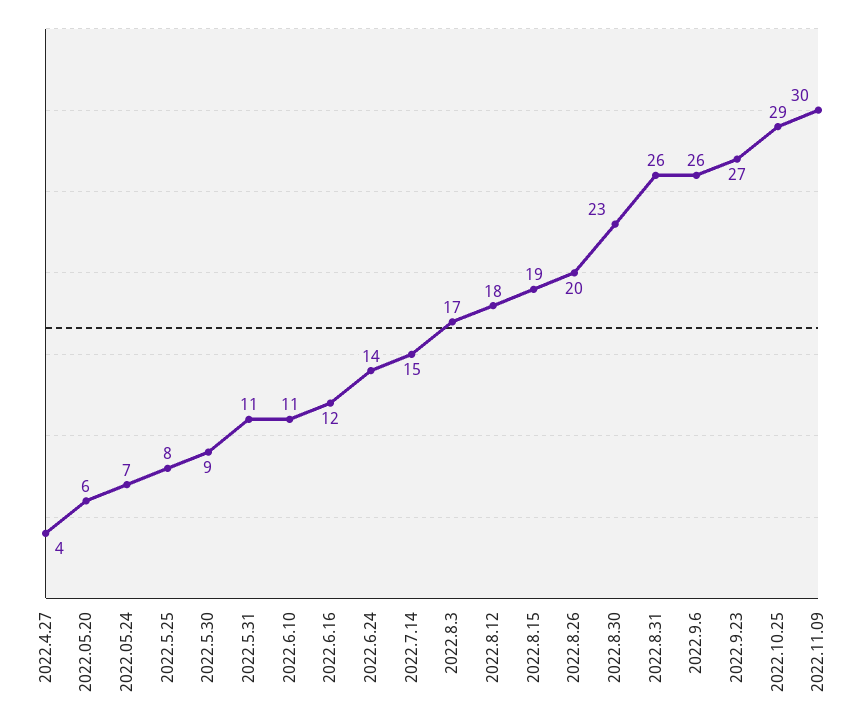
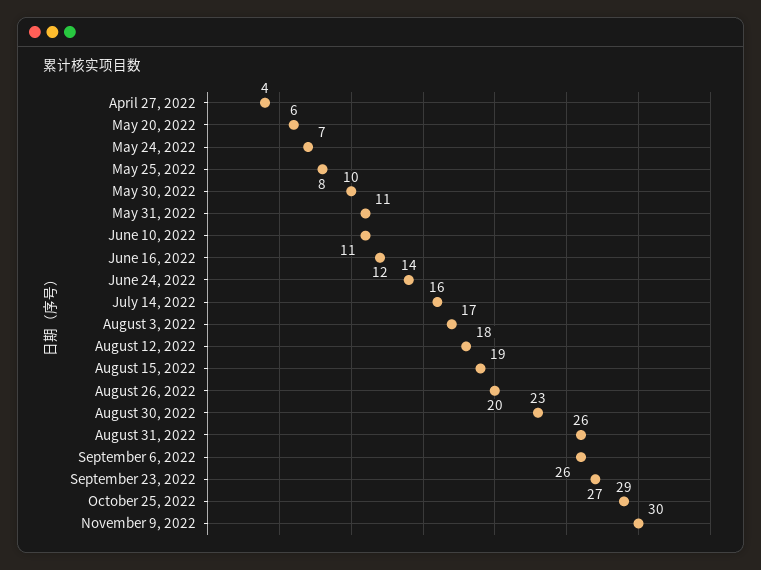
2022.5.30: 9 -> 10
2022.7.14: 15 -> 16

